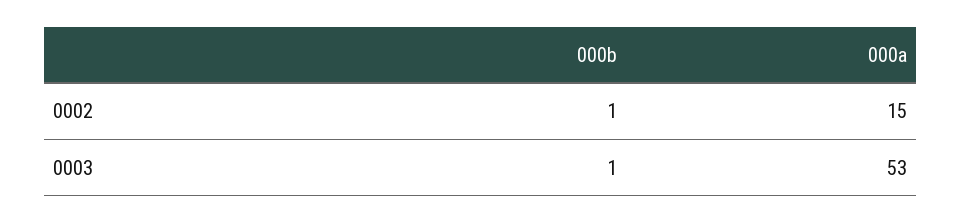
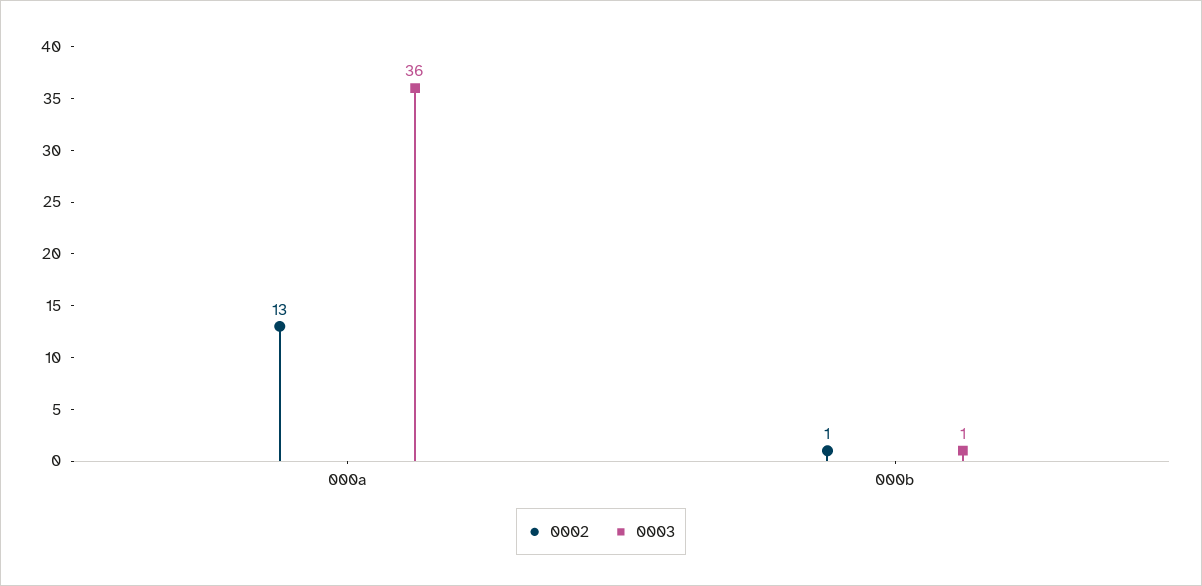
0002, 000a: 15 -> 13
0003, 000a: 53 -> 36

